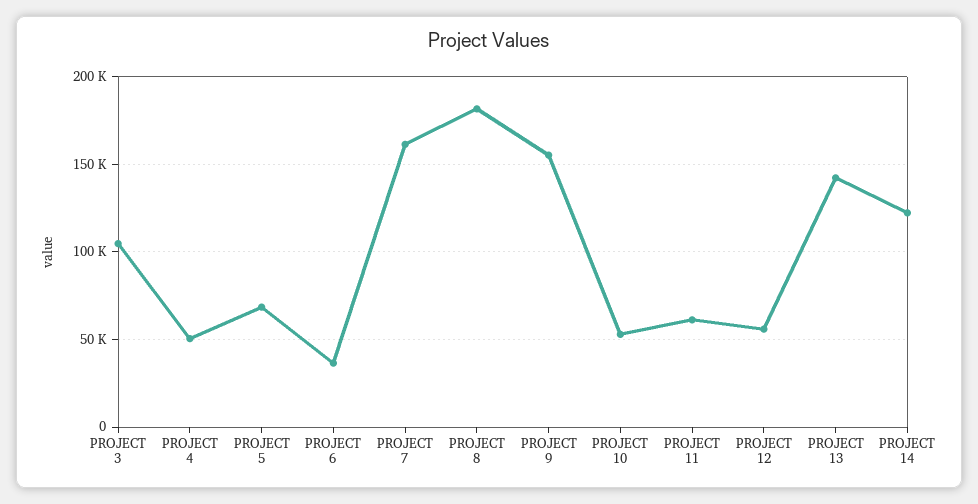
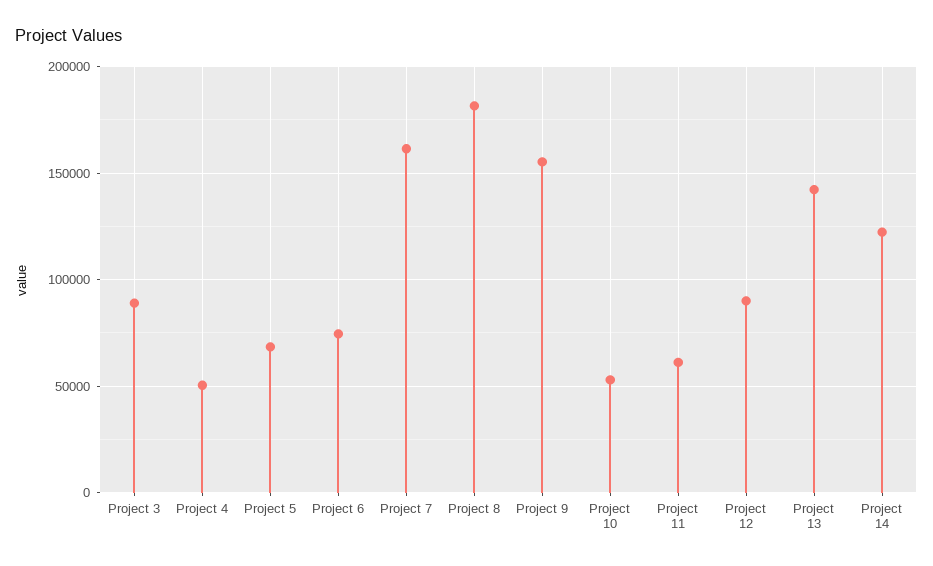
PROJECT 3: 105000 -> 90000
PROJECT 6: 35000 -> 75000
PROJECT 12: 55000 -> 90000

